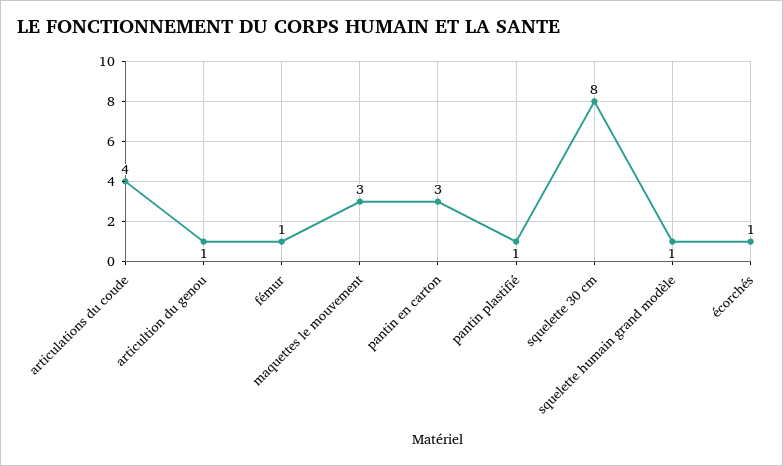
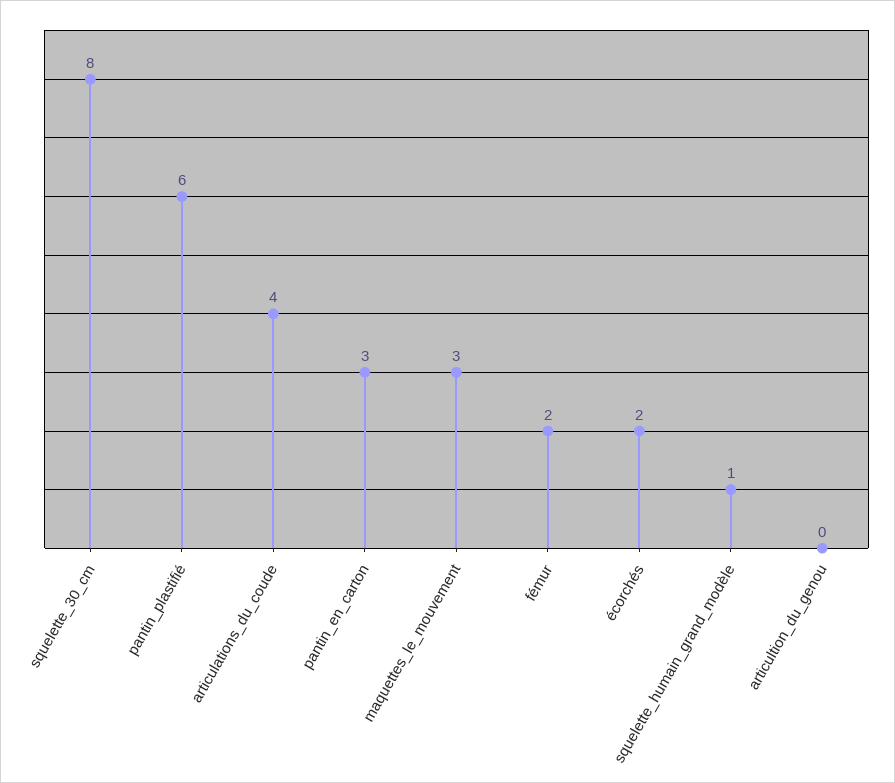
articultion du genou: 1 -> 0
fémur: 1 -> 2
pantin plastifié: 1 -> 6
écorchés: 1 -> 2

